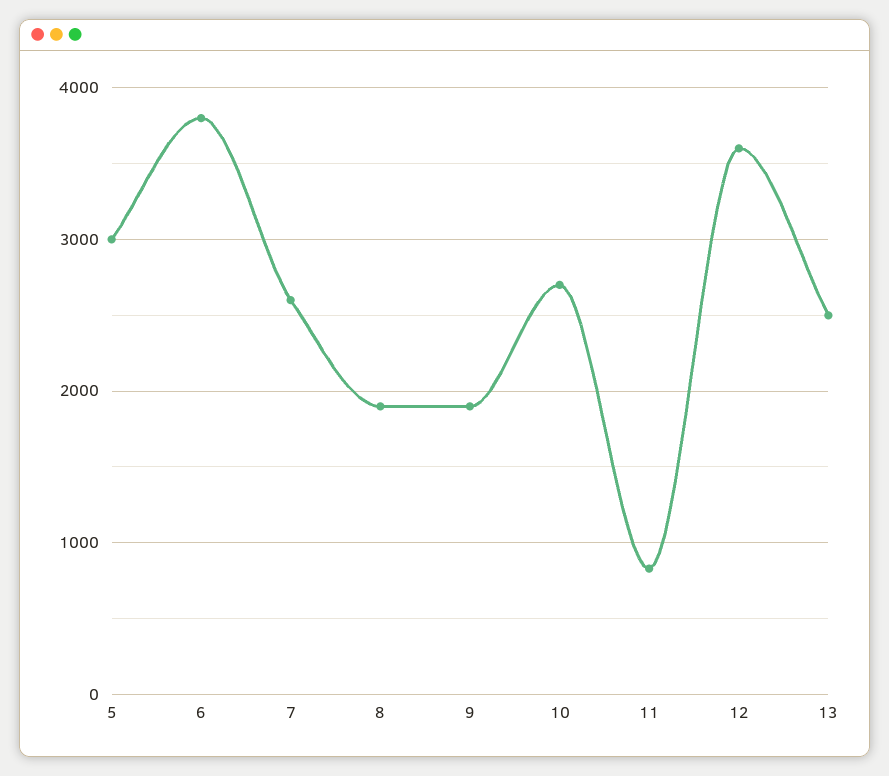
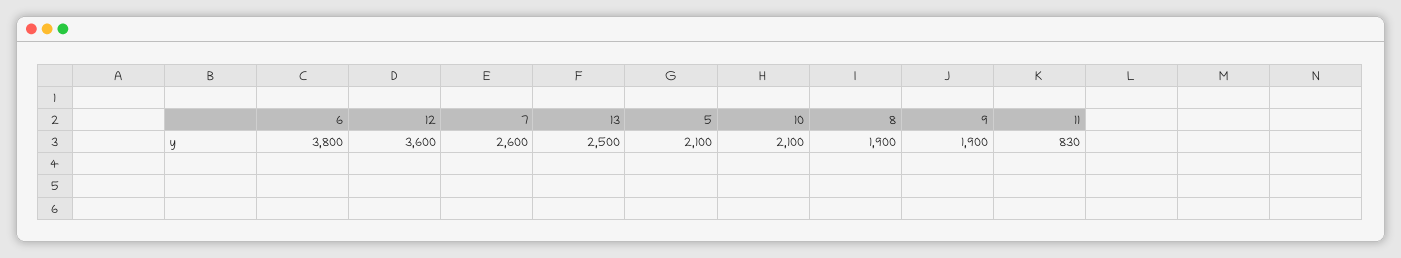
5: 3000 -> 2100
10: 2700 -> 2100

